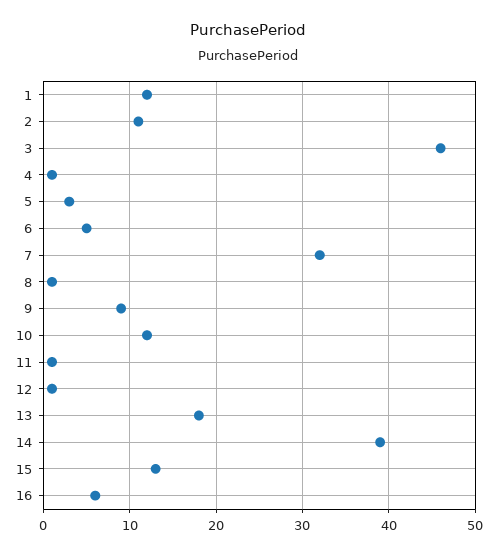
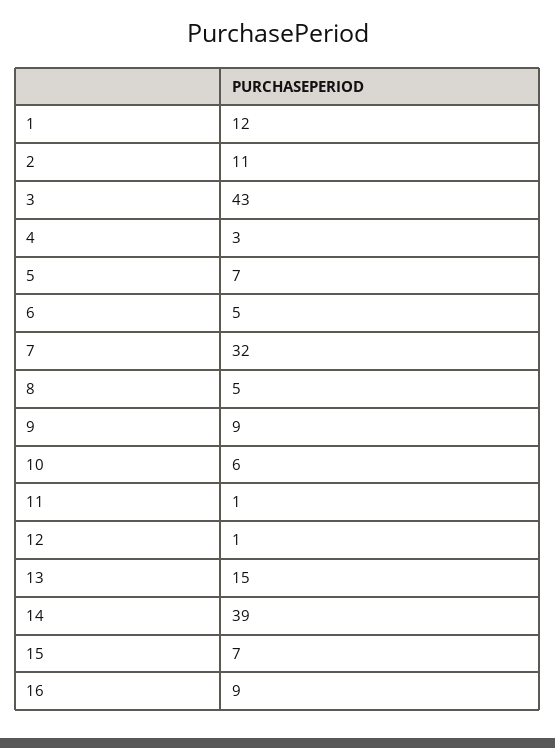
3: 46 -> 43
4: 1 -> 3
5: 3 -> 7
8: 1 -> 5
10: 12 -> 6
13: 18 -> 15
15: 13 -> 7
16: 6 -> 9

